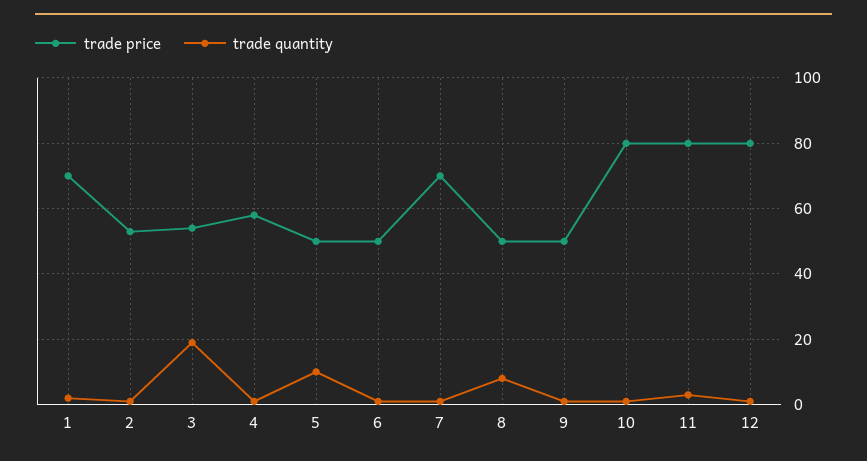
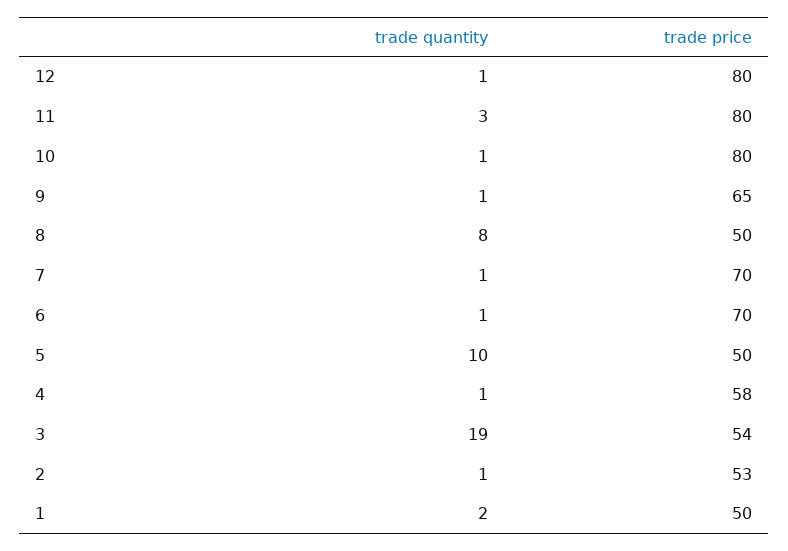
trade price, 1: 70 -> 50
trade price, 6: 50 -> 70
trade price, 9: 50 -> 65

